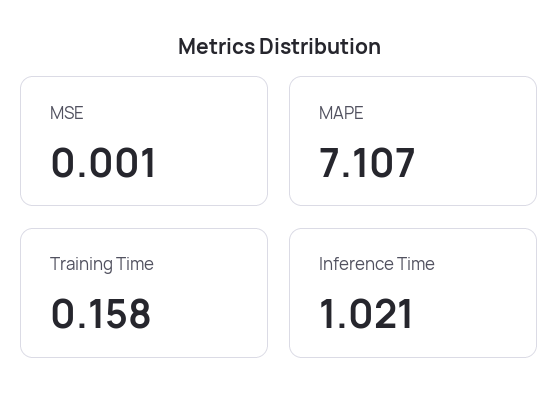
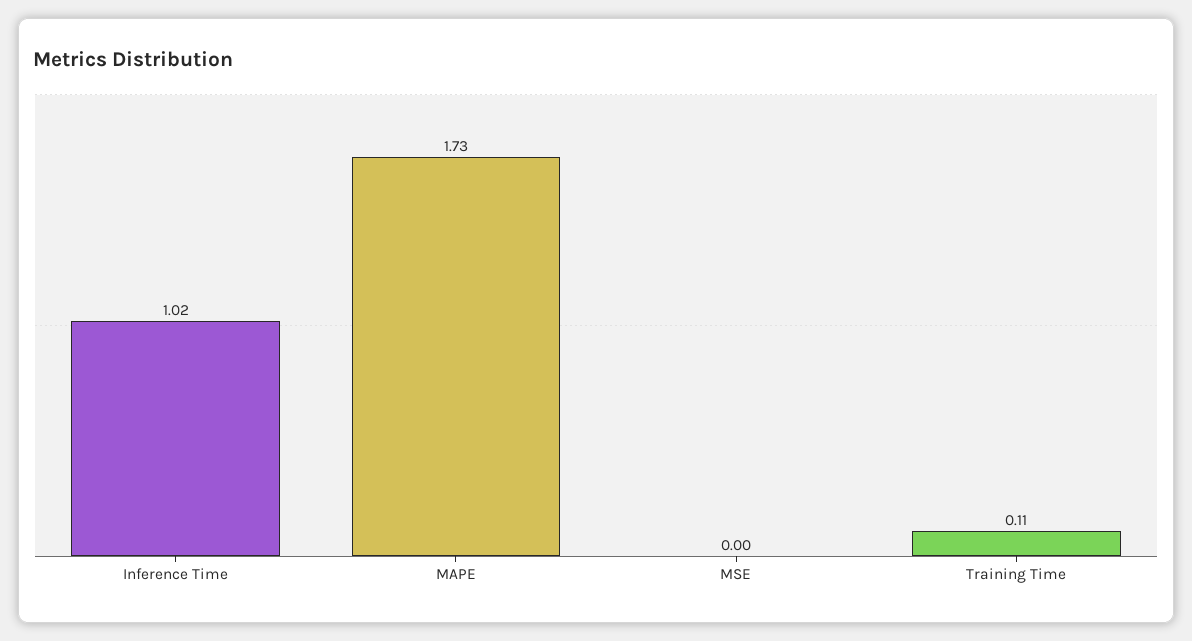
MAPE: 7.107 -> 1.73
Training Time: 0.158 -> 0.11

